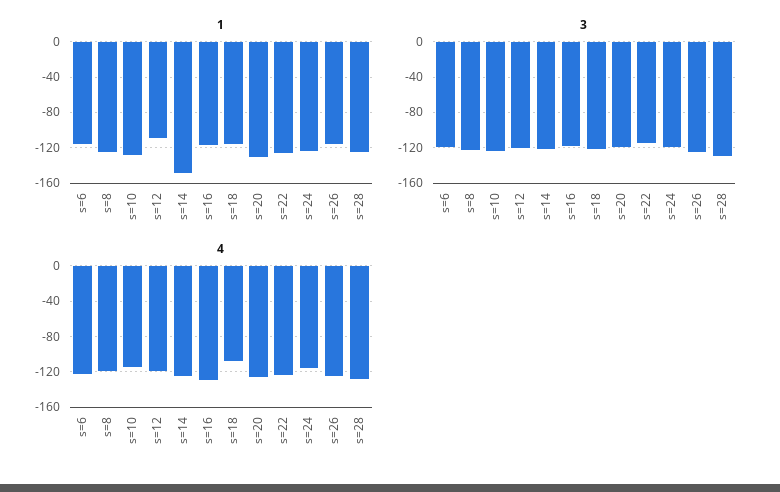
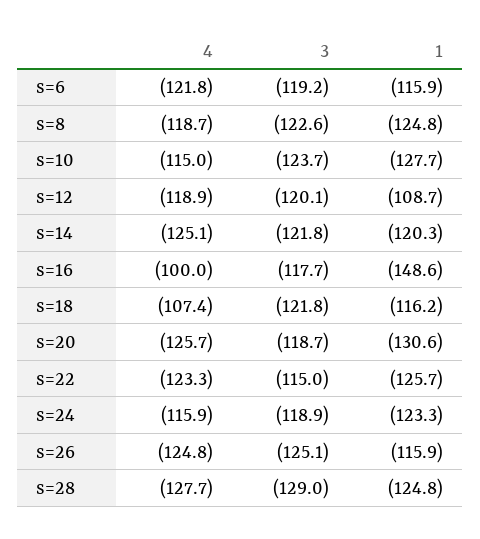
1, s=14: -150 -> -120.3
1, s=16: -120 -> -148.6
4, s=16: -130 -> -100

